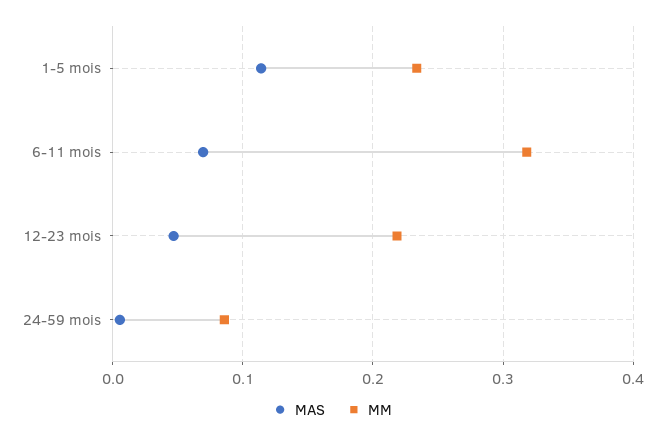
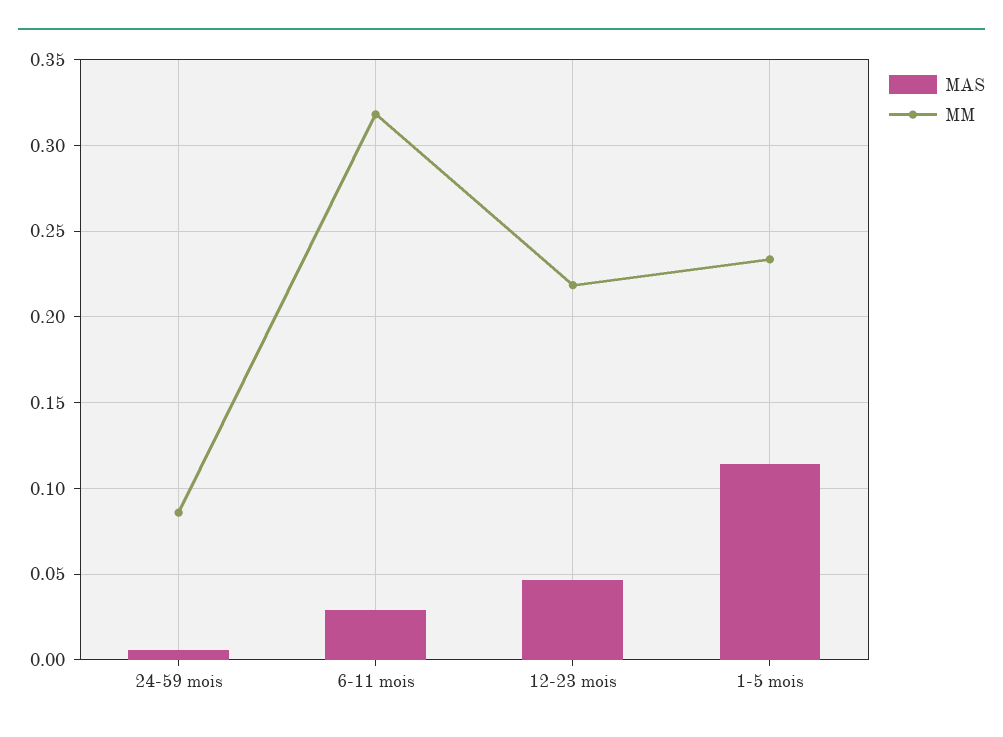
MAS, 6-11 mois: 0.07 -> 0.03

